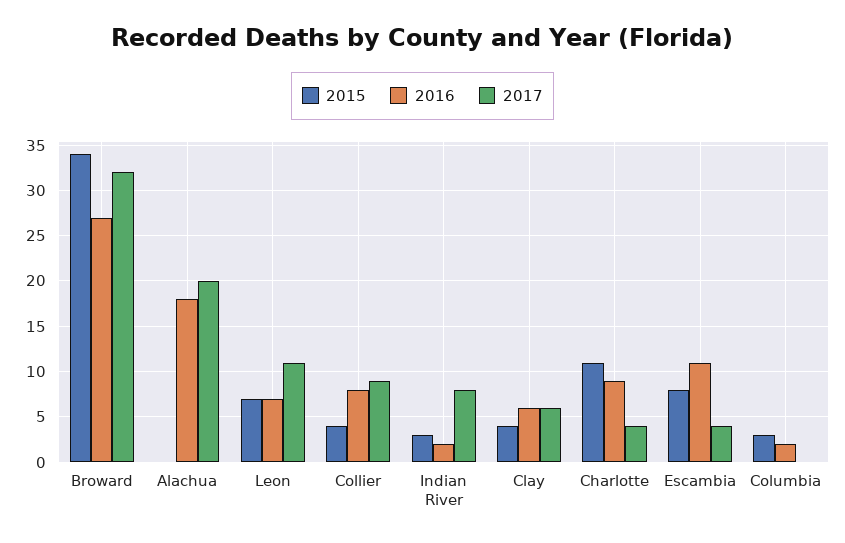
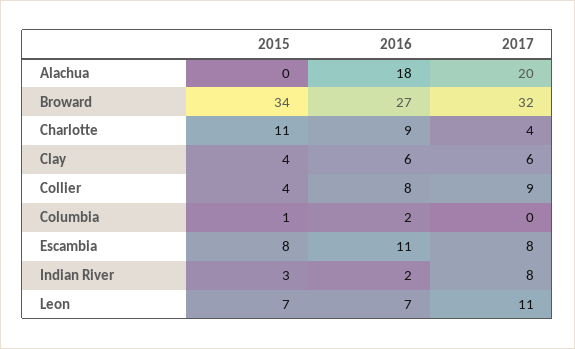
2017, Escambia: 4 -> 8
2015, Columbia: 3 -> 1

